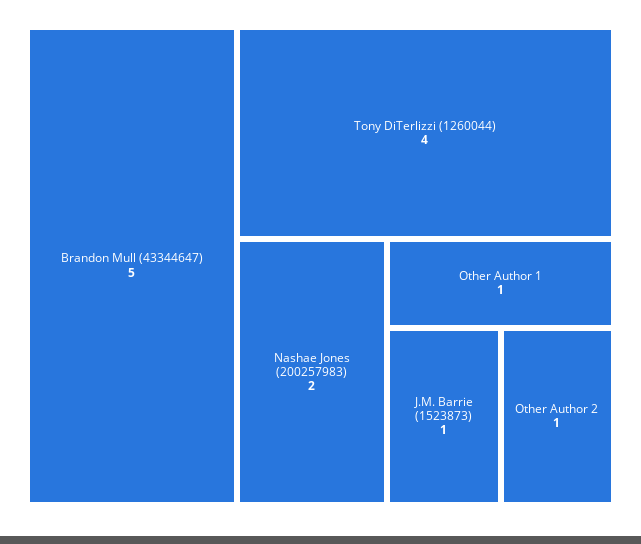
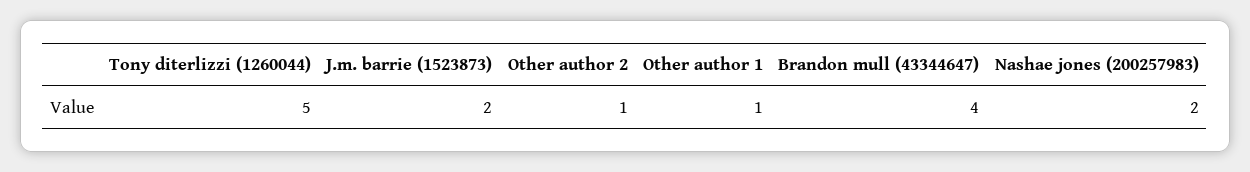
Brandon Mull (43344647): 5 -> 4
Tony DiTerlizzi (1260044): 4 -> 5
J.M. Barrie (1523873): 1 -> 2

